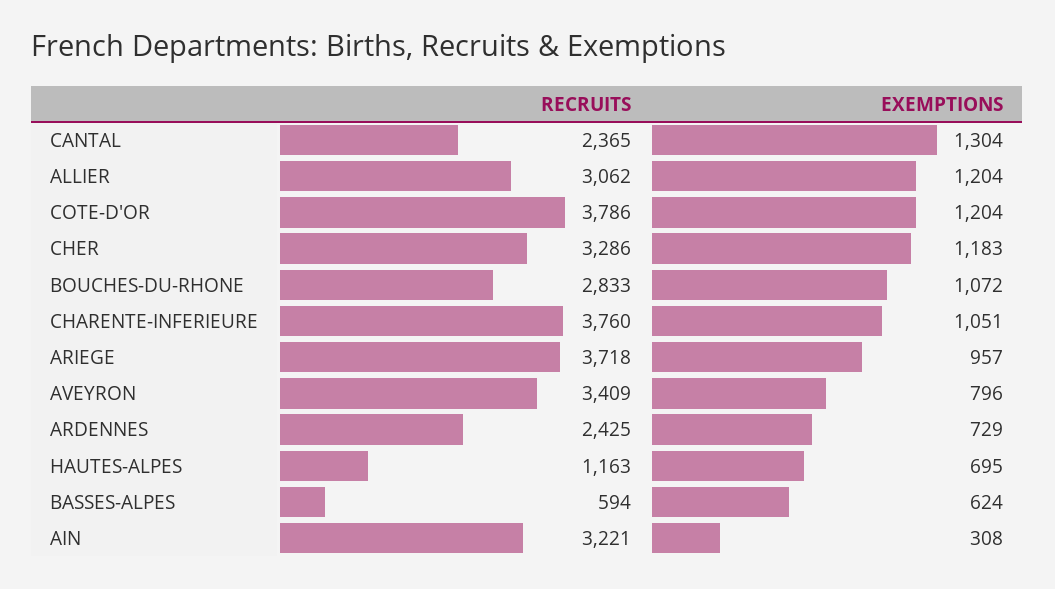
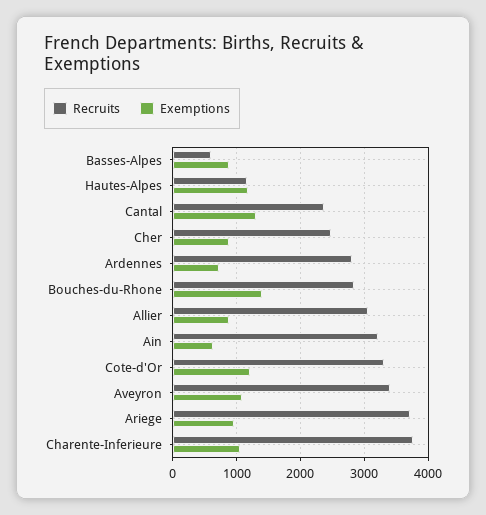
EXEMPTIONS, ALLIER: 1204 -> 900
RECRUITS, COTE-D'OR: 3786 -> 3300
RECRUITS, CHER: 3286 -> 2500
EXEMPTIONS, CHER: 1183 -> 900
EXEMPTIONS, BOUCHES-DU-RHONE: 1072 -> 1400
EXEMPTIONS, AVEYRON: 796 -> 1100
RECRUITS, ARDENNES: 2425 -> 2800
EXEMPTIONS, HAUTES-ALPES: 695 -> 1200
EXEMPTIONS, BASSES-ALPES: 624 -> 900
EXEMPTIONS, AIN: 308 -> 600

